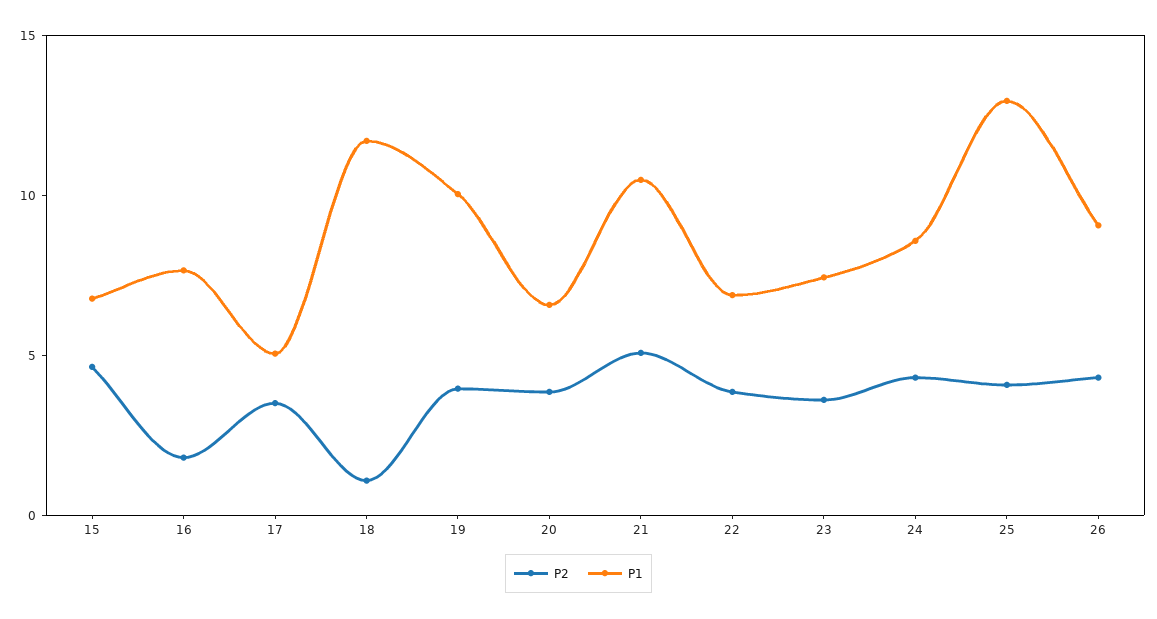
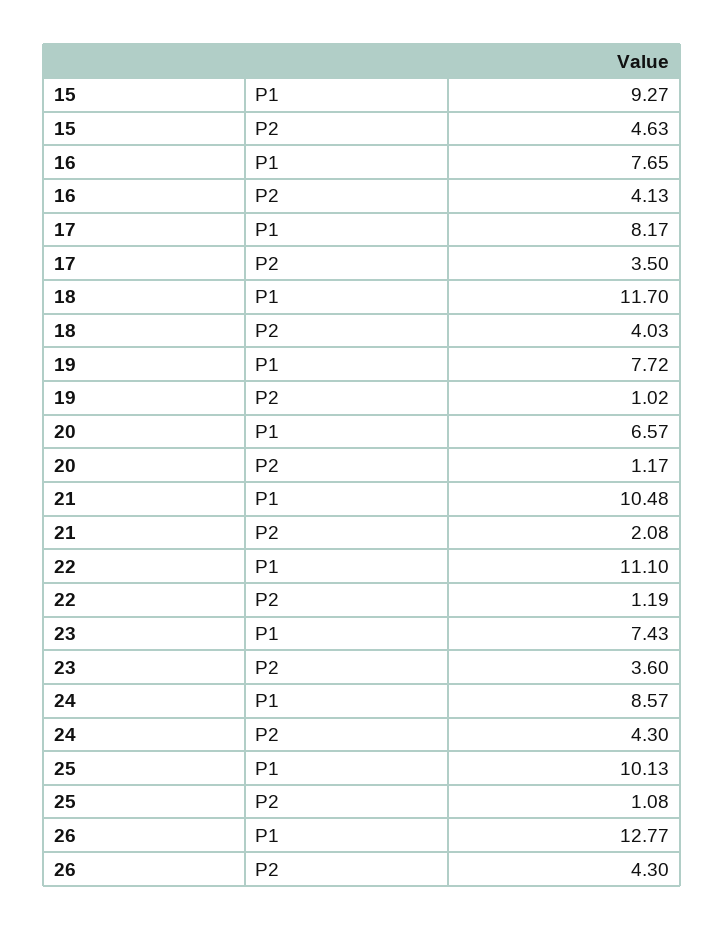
P1, 15: 7 -> 9.27
P2, 16: 2 -> 4.13
P1, 17: 5 -> 8.17
P2, 18: 1 -> 4.03
P2, 19: 4 -> 1.02
P1, 19: 10 -> 7.72
P2, 20: 4 -> 1.17
P2, 21: 5 -> 2.08
P2, 22: 4 -> 1.19
P1, 22: 7 -> 11.1
P2, 25: 4 -> 1.08
P1, 25: 13 -> 10.13
P1, 26: 9 -> 12.77

